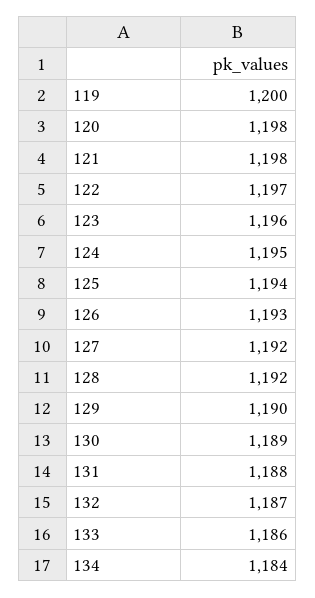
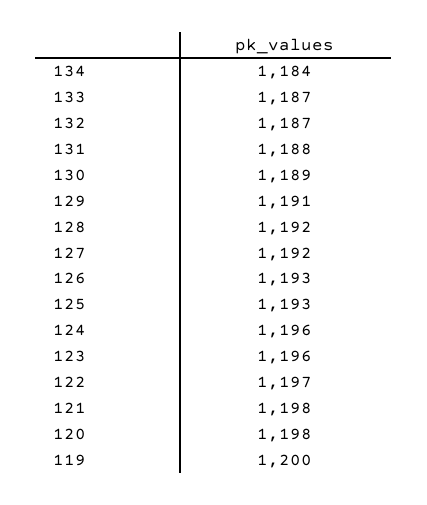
124: 1195 -> 1196
125: 1194 -> 1193
129: 1190 -> 1191
133: 1186 -> 1187

